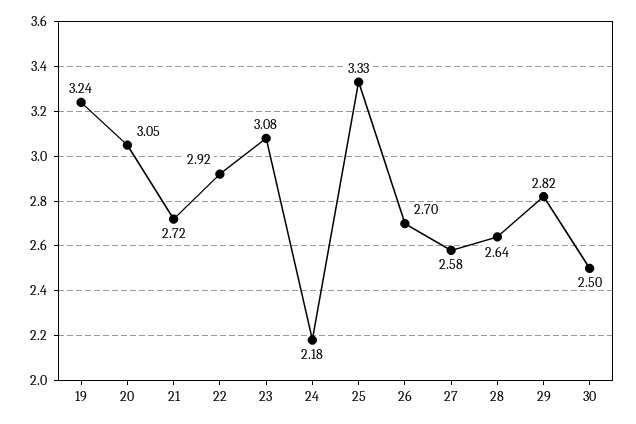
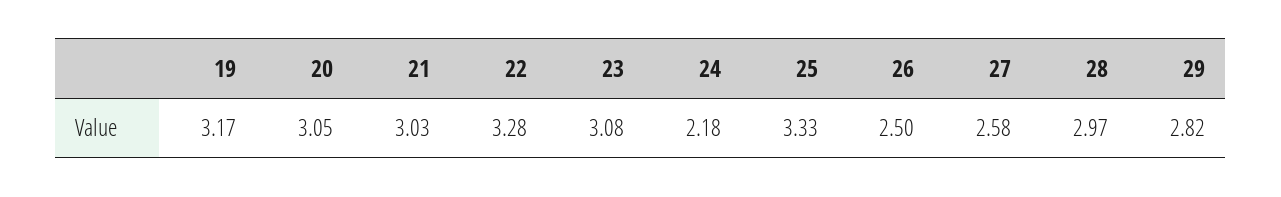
19: 3.24 -> 3.17
21: 2.72 -> 3.03
22: 2.92 -> 3.28
26: 2.7 -> 2.5
28: 2.64 -> 2.97
30: 2.5 -> none

